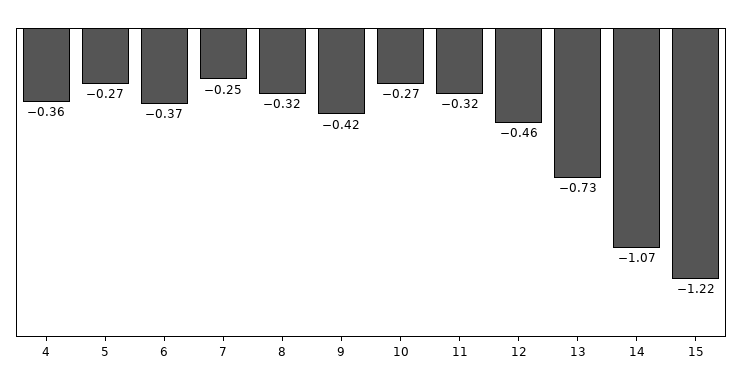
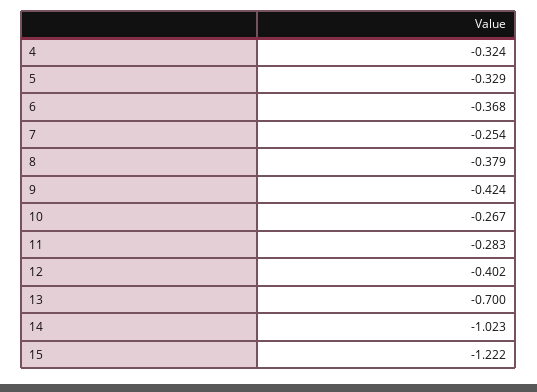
4: -0.36 -> -0.324
5: -0.27 -> -0.329
8: -0.32 -> -0.379
11: -0.32 -> -0.283
12: -0.46 -> -0.402
13: -0.73 -> -0.7
14: -1.07 -> -1.023

